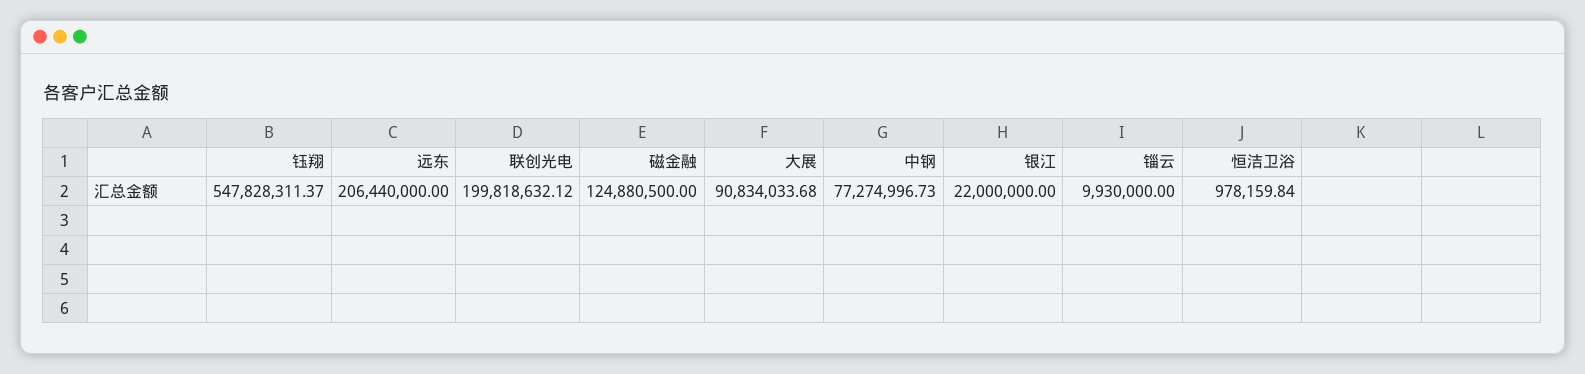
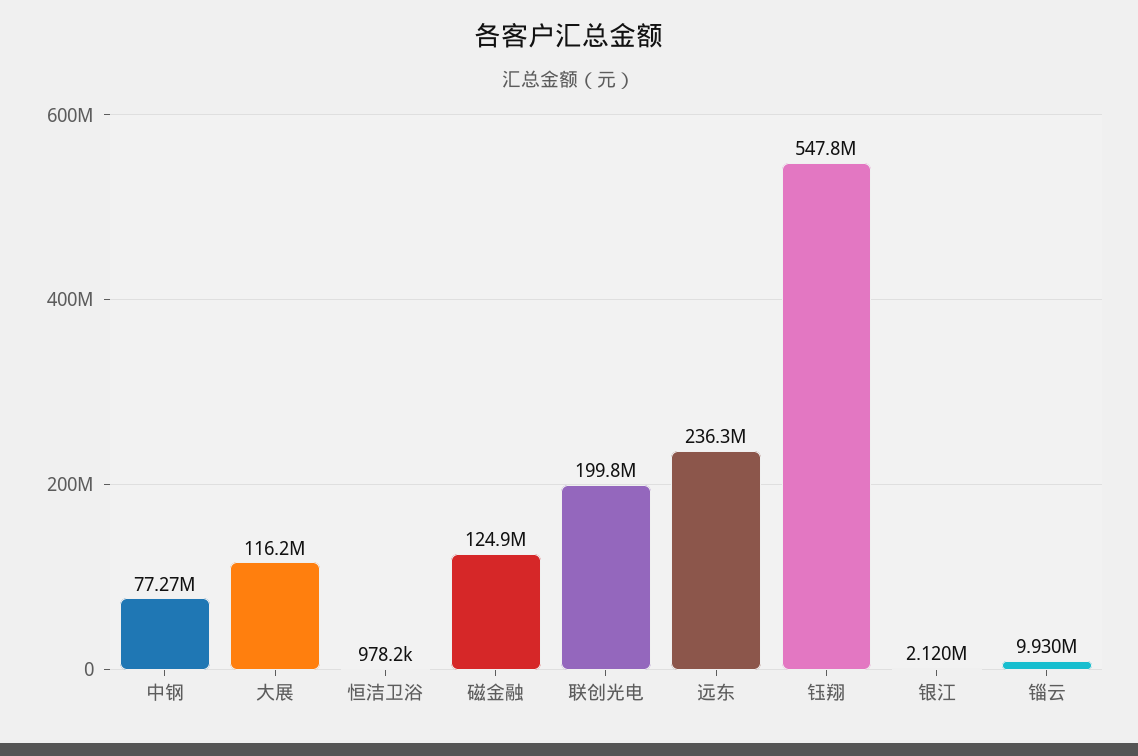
远东: 206440000 -> 236300000
大展: 90834033.68 -> 116200000
银江: 22000000 -> 2120000

